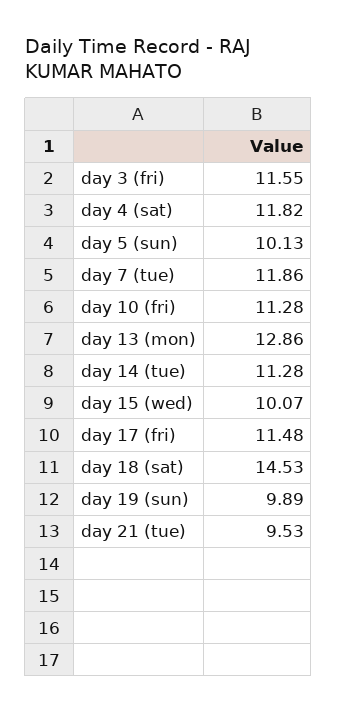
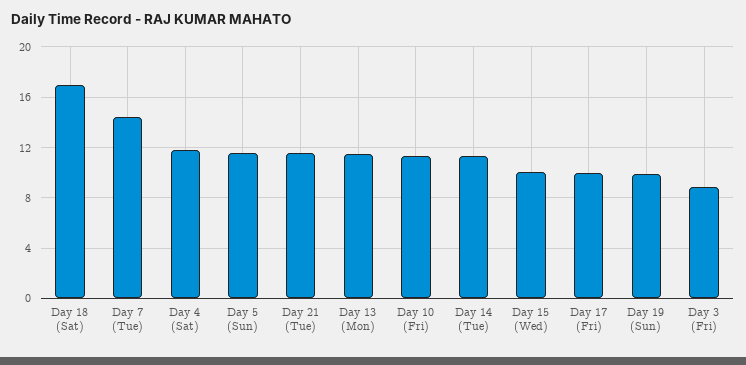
day 3 (fri): 11.55 -> 9
day 5 (sun): 10.13 -> 11.5
day 7 (tue): 11.86 -> 14.5
day 13 (mon): 12.86 -> 11.5
day 17 (fri): 11.48 -> 10
day 18 (sat): 14.53 -> 17
day 21 (tue): 9.53 -> 11.5

